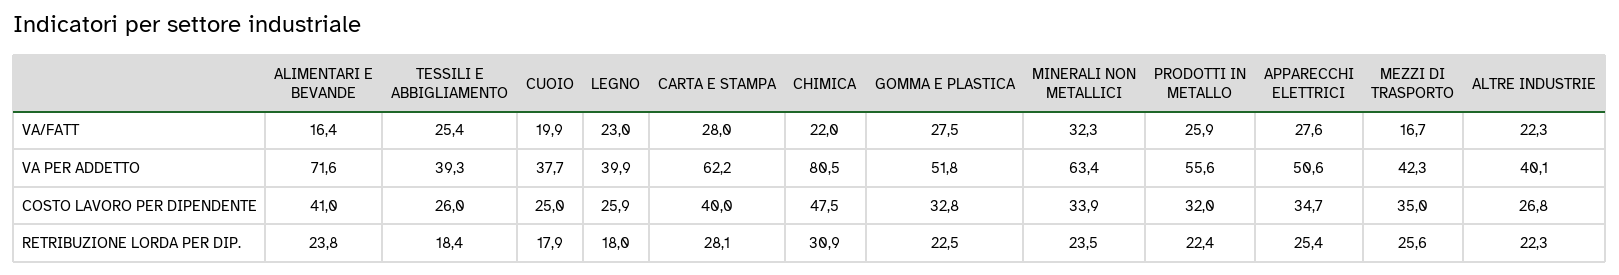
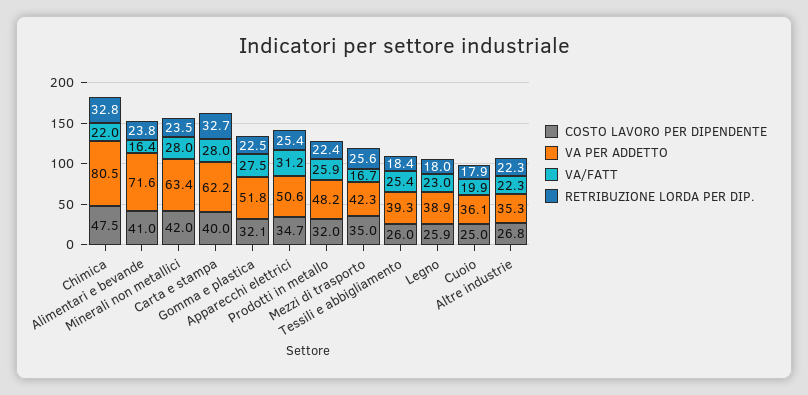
VA/FATT, MINERALI NON METALLICI: 32.3 -> 28
VA/FATT, APPARECCHI ELETTRICI: 27.6 -> 31.2
VA PER ADDETTO, CUOIO: 37.7 -> 36.1
VA PER ADDETTO, LEGNO: 39.9 -> 38.9
VA PER ADDETTO, PRODOTTI IN METALLO: 55.6 -> 48.2
VA PER ADDETTO, ALTRE INDUSTRIE: 40.1 -> 35.3
COSTO LAVORO PER DIPENDENTE, GOMMA E PLASTICA: 32.8 -> 32.1
COSTO LAVORO PER DIPENDENTE, MINERALI NON METALLICI: 33.9 -> 42
RETRIBUZIONE LORDA PER DIP., CARTA E STAMPA: 28.1 -> 32.7
RETRIBUZIONE LORDA PER DIP., CHIMICA: 30.9 -> 32.8

